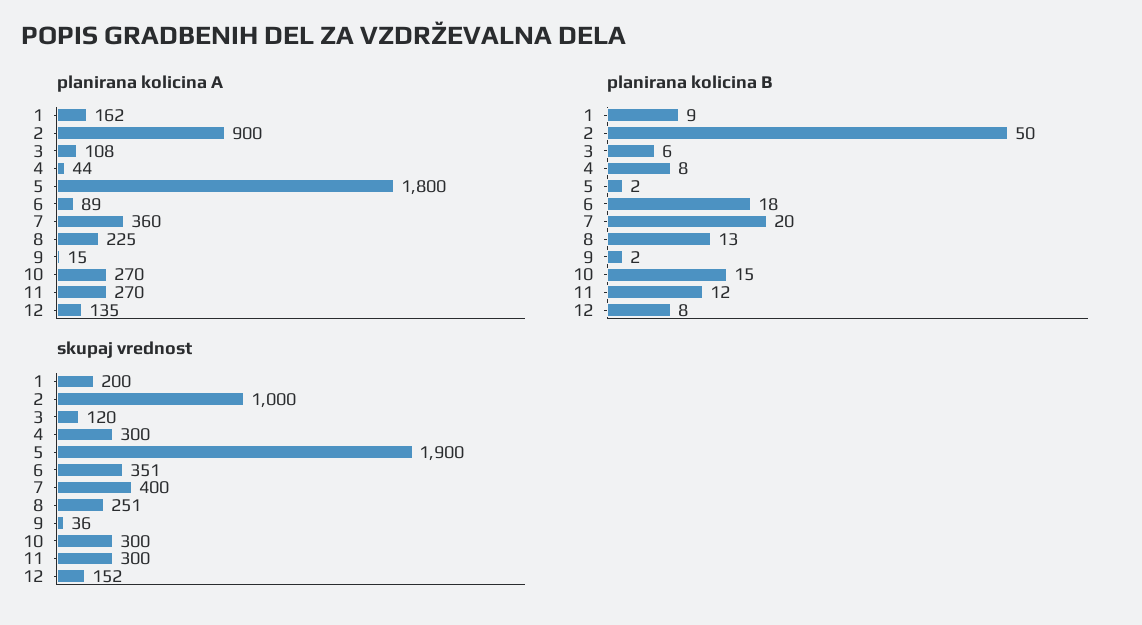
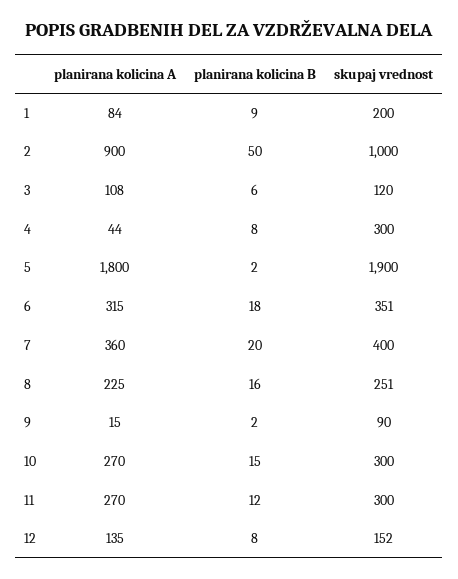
planirana kolicina A, 1: 162 -> 84
planirana kolicina A, 6: 89 -> 315
planirana kolicina B, 8: 13 -> 16
skupaj vrednost, 9: 36 -> 90

